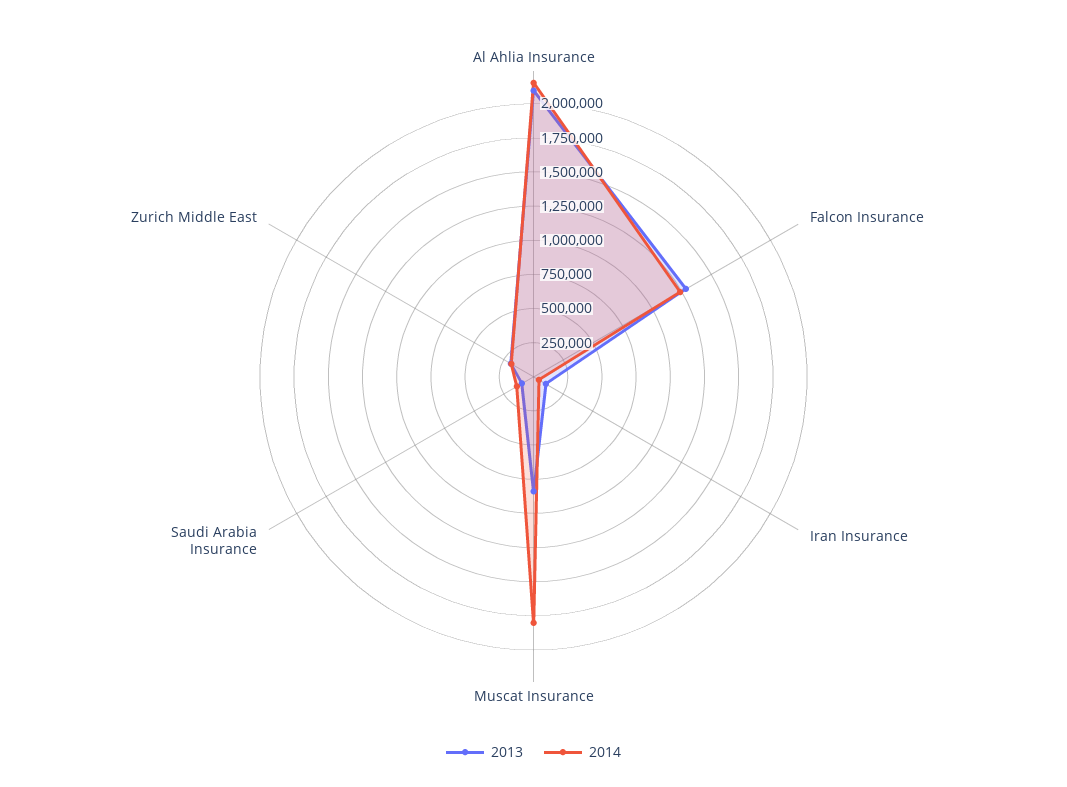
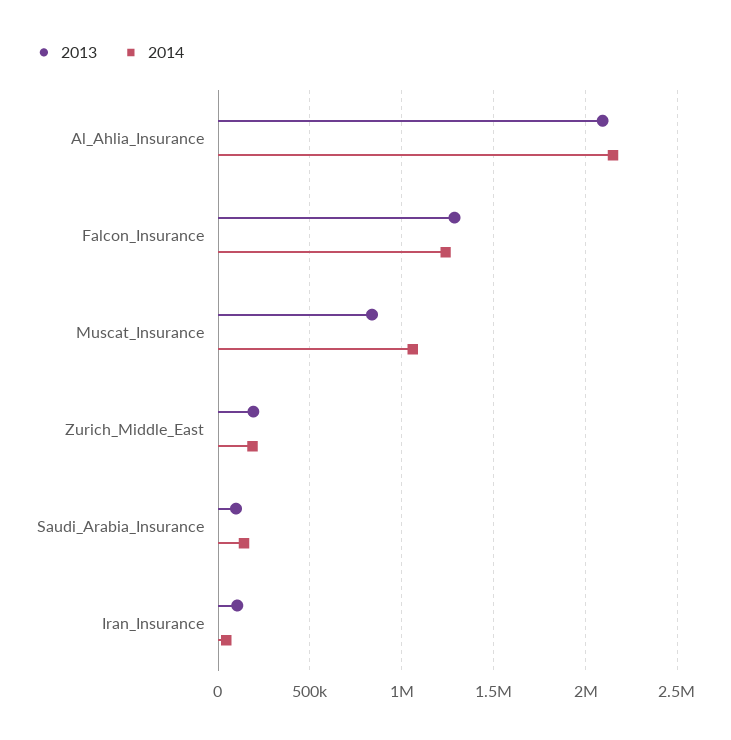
2014, Muscat Insurance: 1750000 -> 1050000

